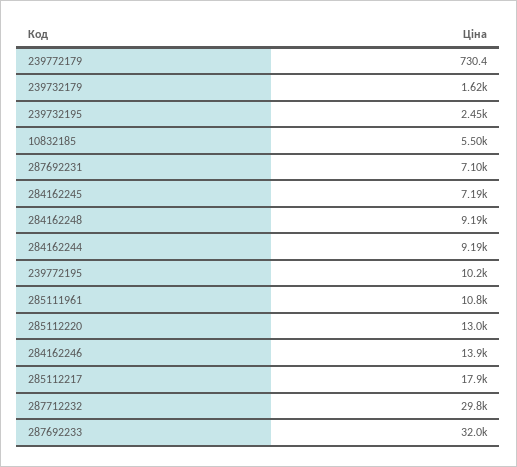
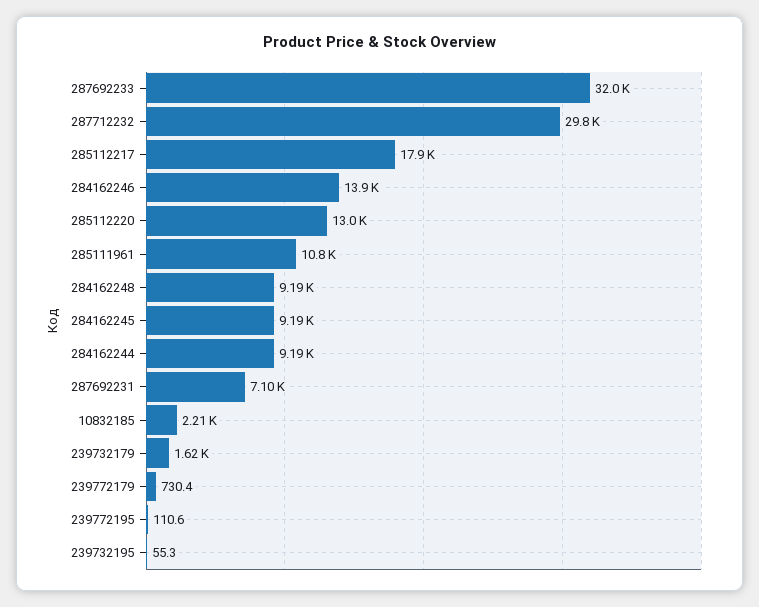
239732195: 2450 -> 55.3
10832185: 5500 -> 2210
284162245: 7190 -> 9190
239772195: 10200 -> 110.6

